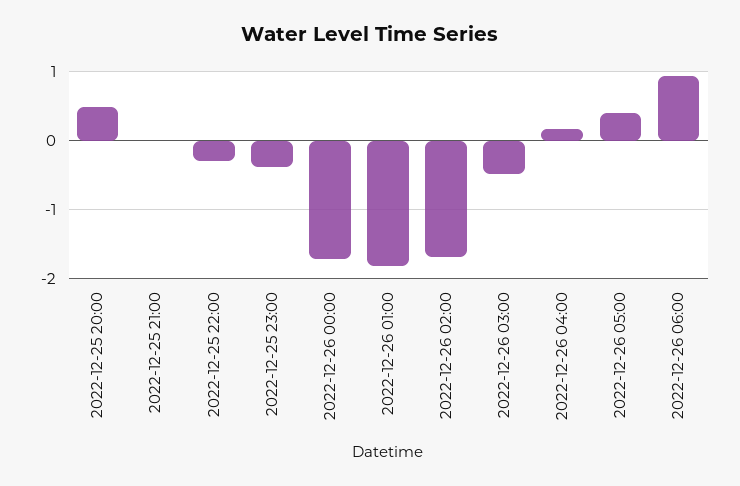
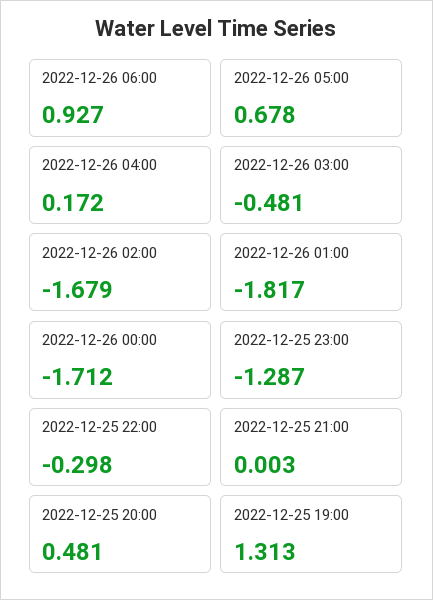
2022-12-25 23:00: -0.4 -> -1.287
2022-12-26 05:00: 0.4 -> 0.678
2022-12-25 19:00: none -> 1.313

